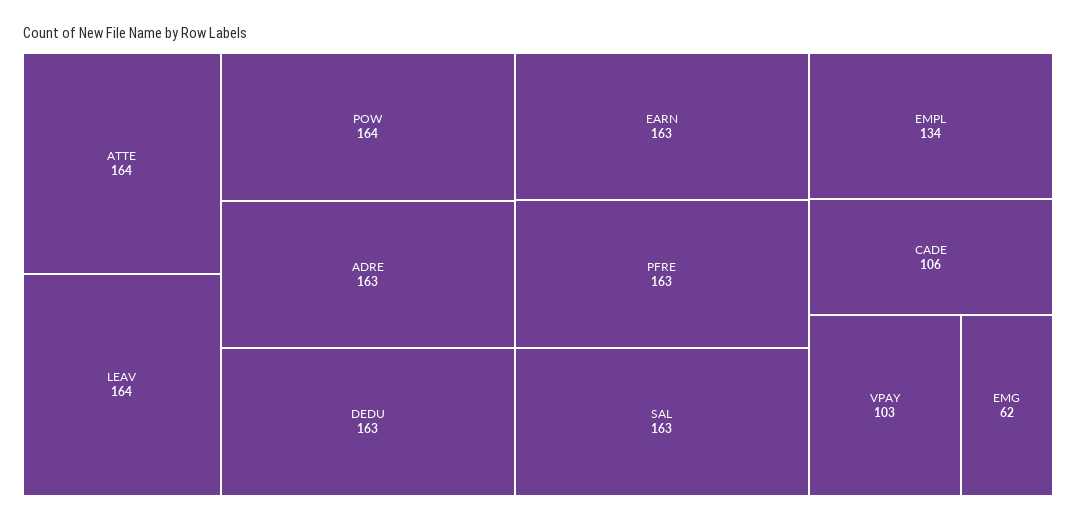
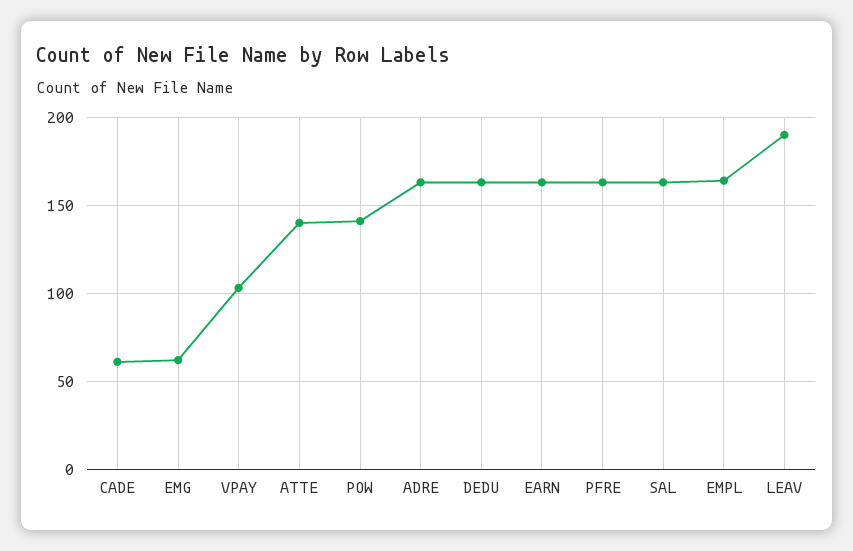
ATTE: 164 -> 140
LEAV: 164 -> 190
POW: 164 -> 140
EMPL: 134 -> 165
CADE: 106 -> 60

